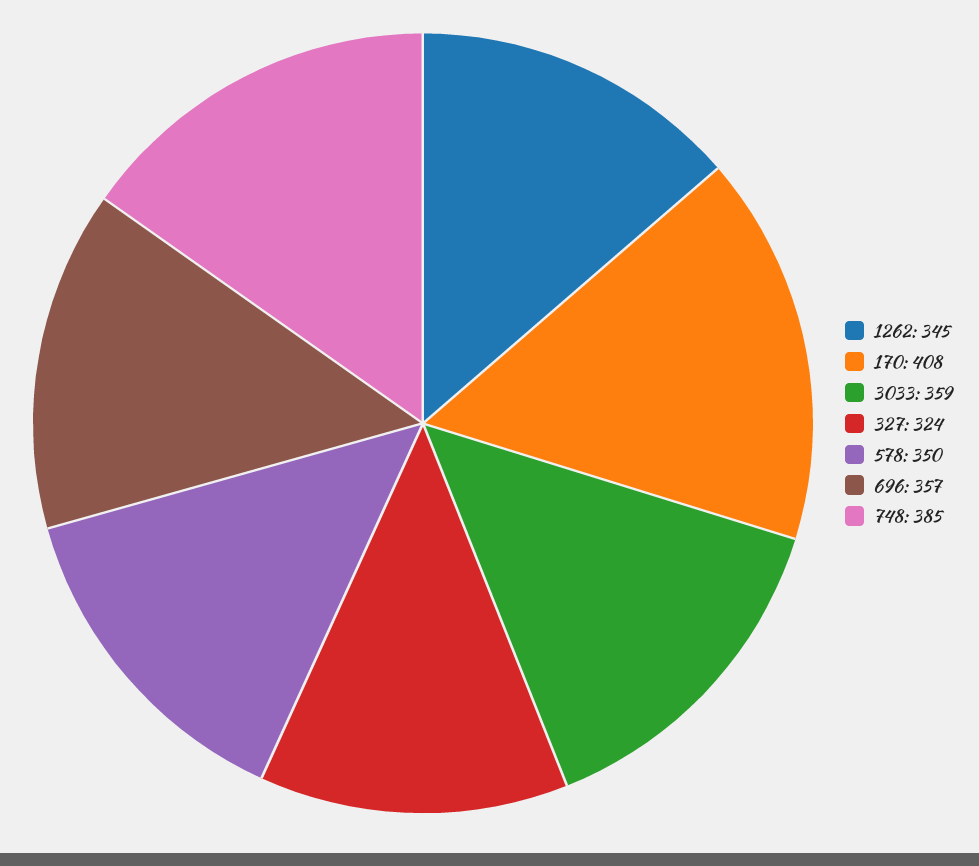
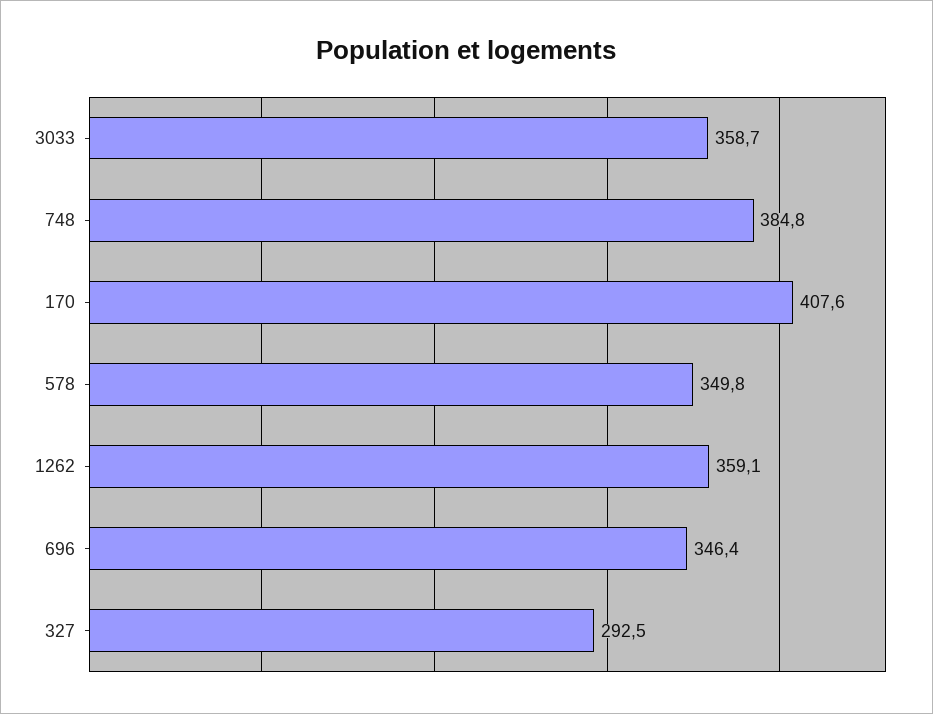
1262: 345 -> 359.1
327: 324 -> 292.5
696: 357 -> 346.4

